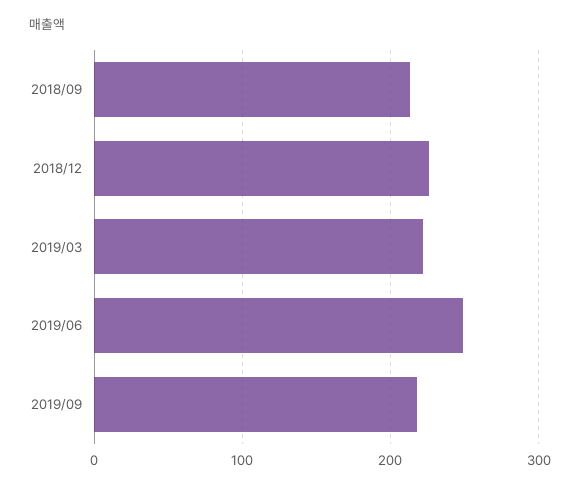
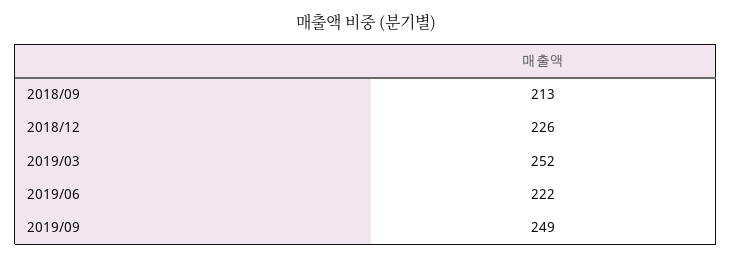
2019/03: 220 -> 252
2019/06: 250 -> 222
2019/09: 220 -> 249

